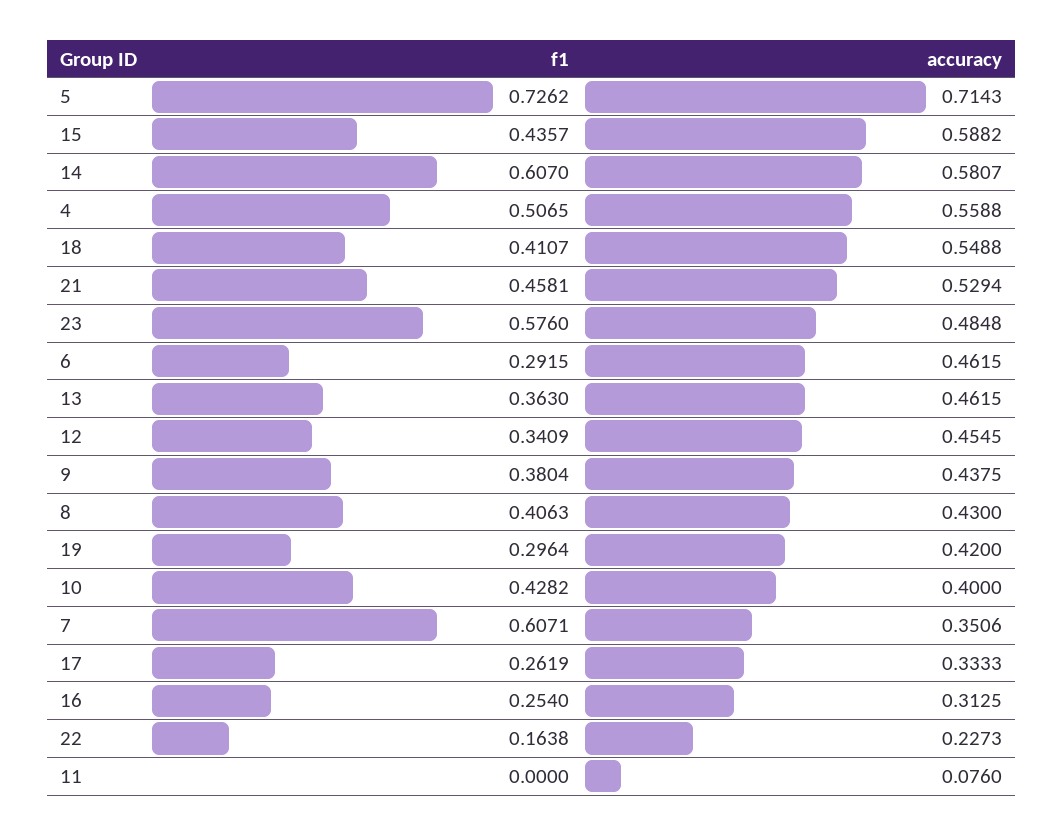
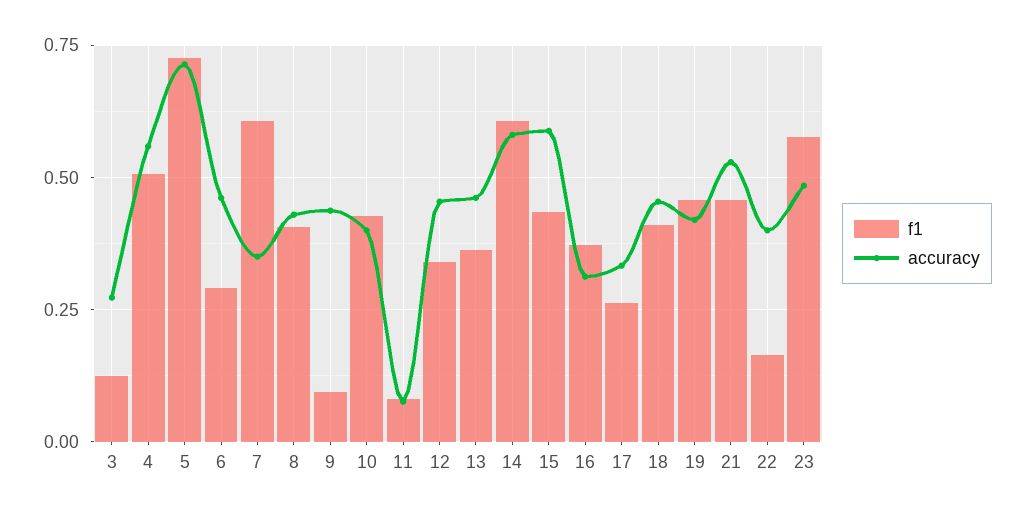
accuracy, 18: 0.5488 -> 0.45
f1, 9: 0.3804 -> 0.1
f1, 19: 0.2964 -> 0.45
f1, 16: 0.254 -> 0.375
accuracy, 22: 0.2273 -> 0.4
f1, 11: 0 -> 0.075
f1, 3: none -> 0.125
accuracy, 3: none -> 0.275

